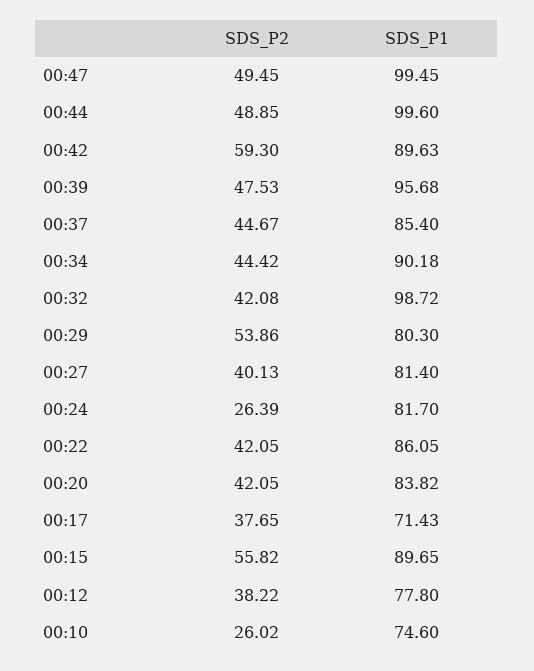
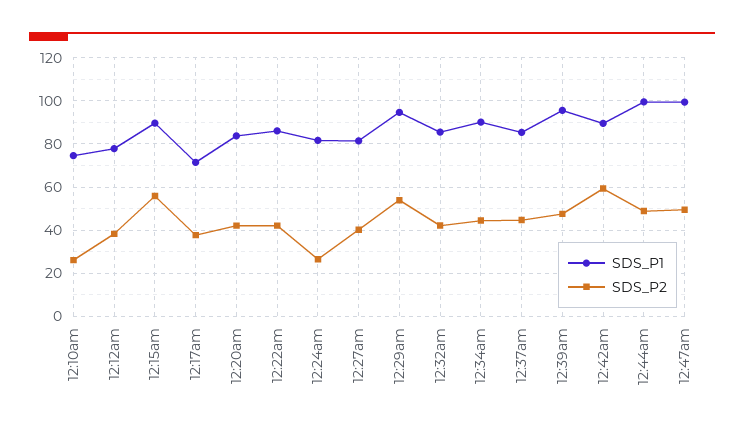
SDS_P1, 00:32: 98.72 -> 85
SDS_P1, 00:29: 80.3 -> 95

